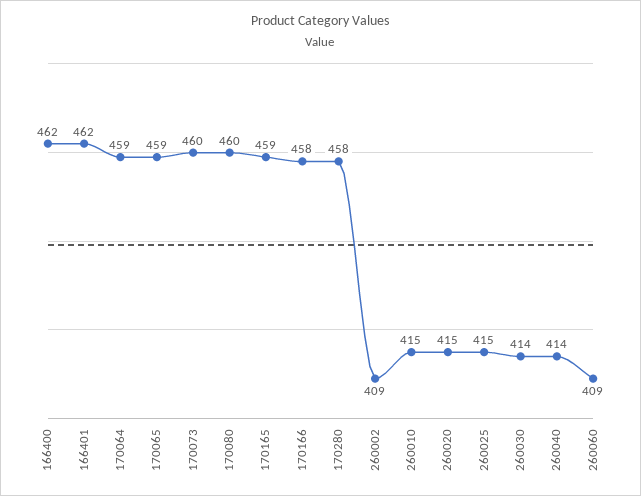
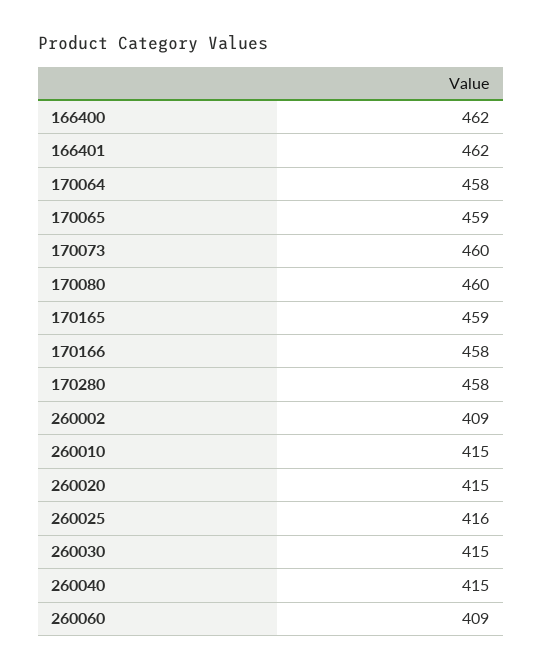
170064: 459 -> 458
260025: 415 -> 416
260030: 414 -> 415
260040: 414 -> 415

